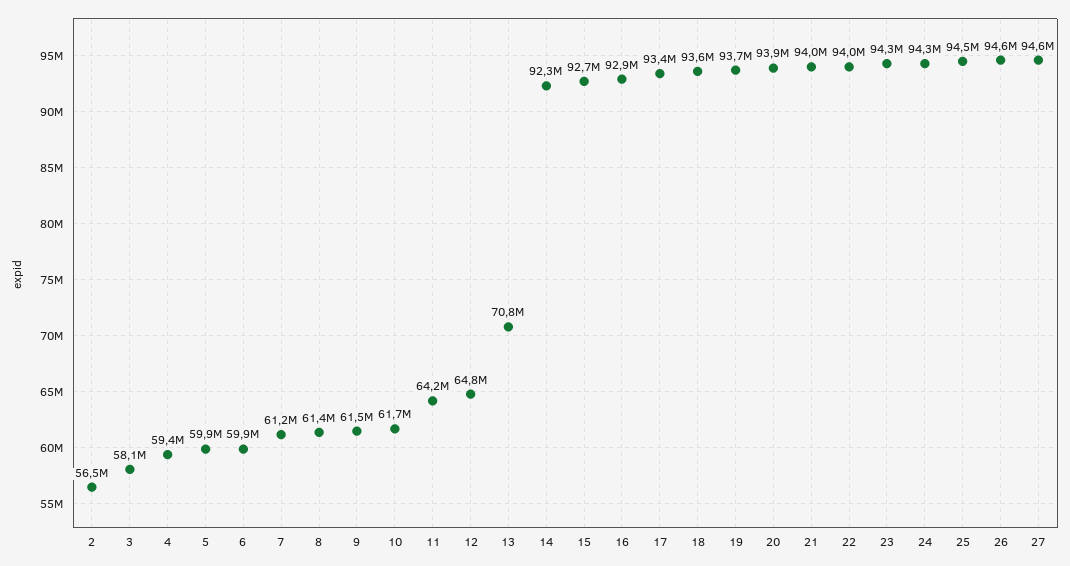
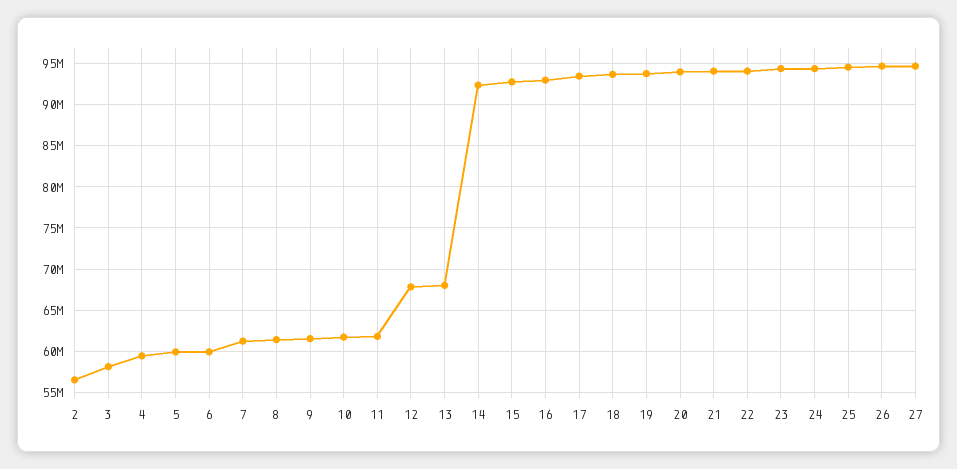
11: 64200000 -> 62000000
12: 64800000 -> 68000000
13: 70800000 -> 68000000

